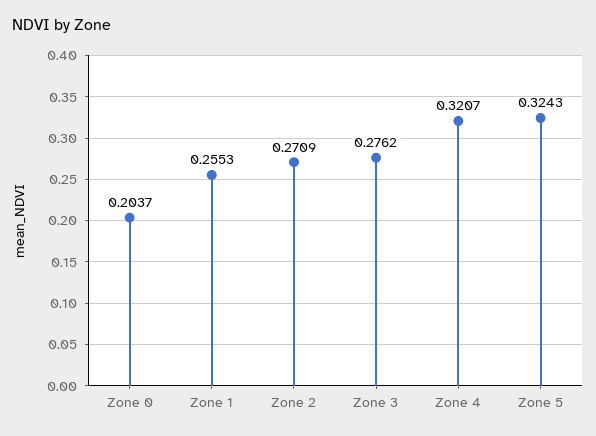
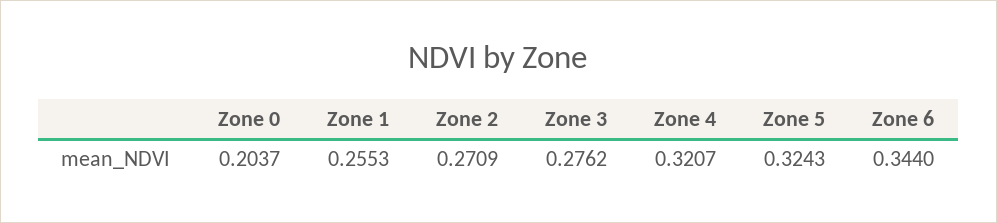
Zone 6: none -> 0.344

